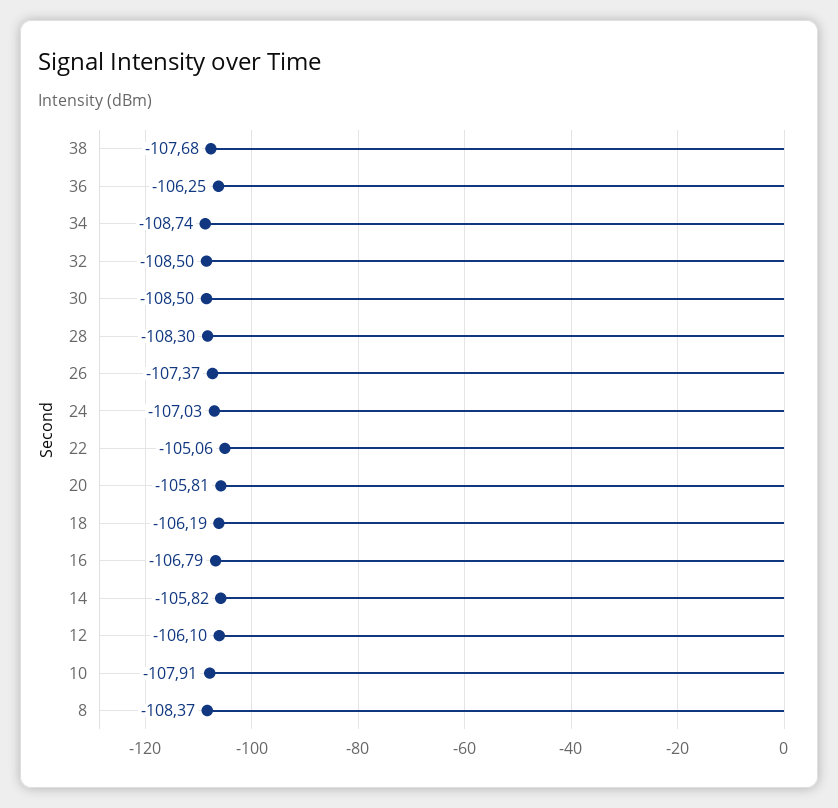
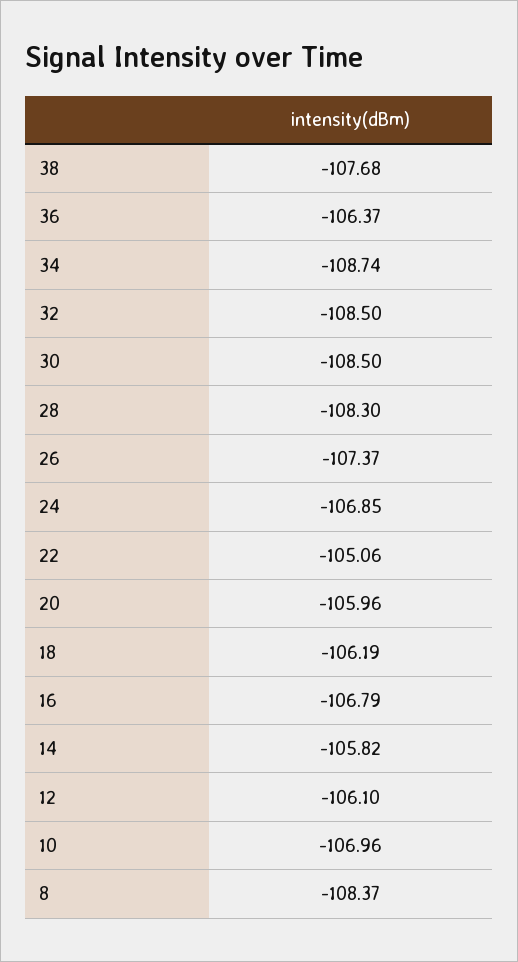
36: -106.25 -> -106.37
24: -107.03 -> -106.85
20: -105.81 -> -105.96
10: -107.91 -> -106.96

